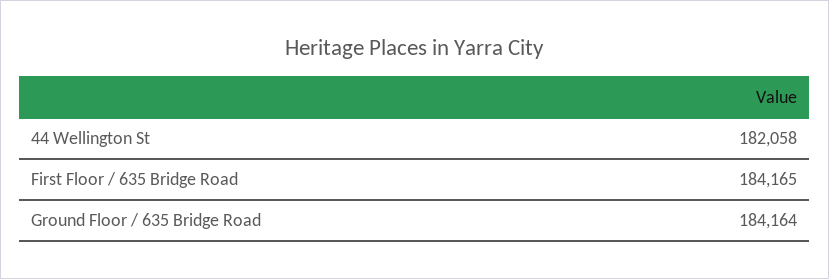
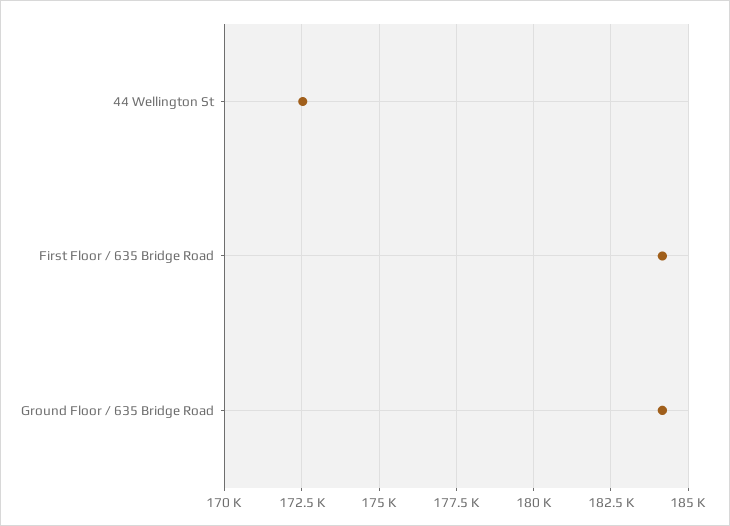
44 Wellington St: 182058 -> 172500

